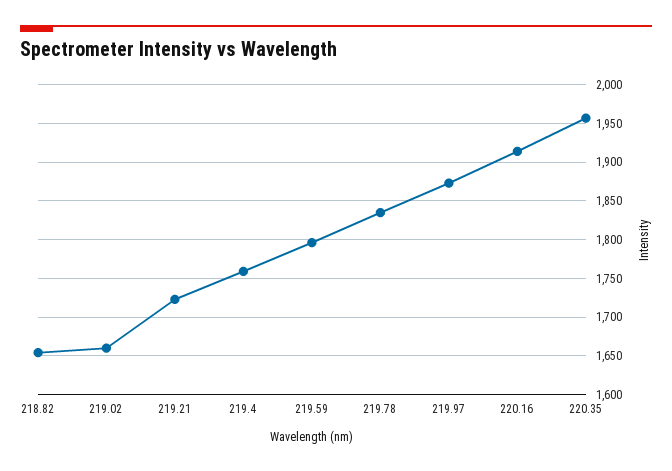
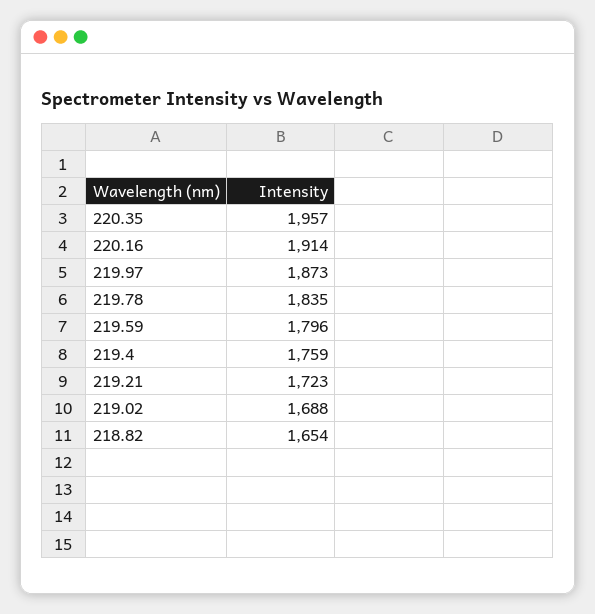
219.02: 1660 -> 1688

